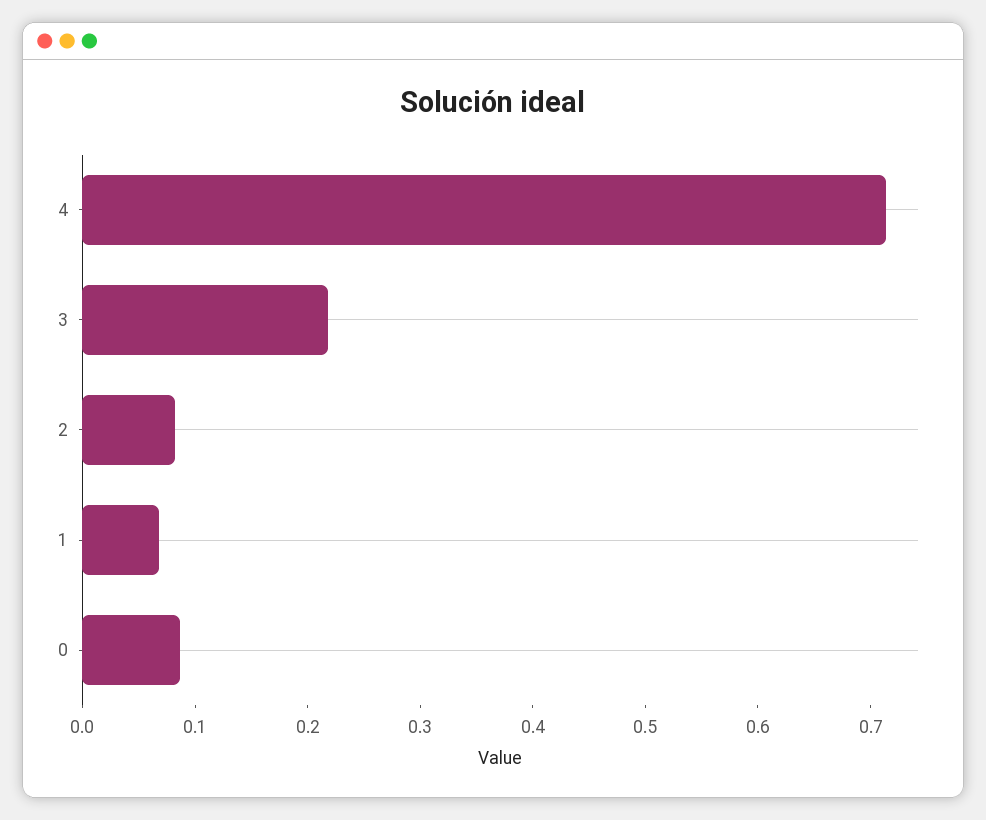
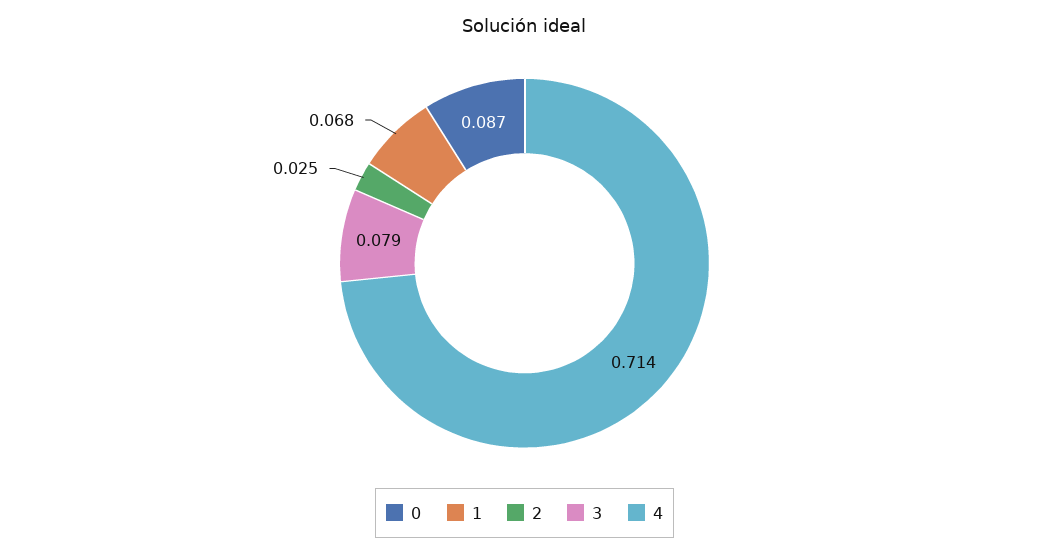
3: 0.22 -> 0.079
2: 0.08 -> 0.025

